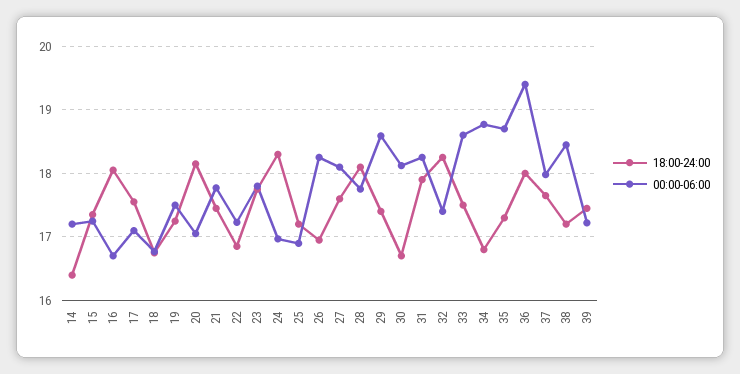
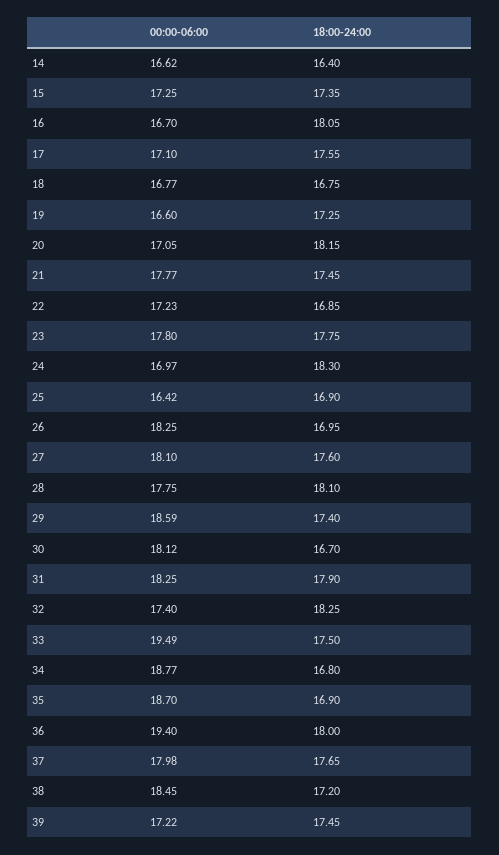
00:00-06:00, 14: 17.2 -> 16.62
00:00-06:00, 19: 17.5 -> 16.6
18:00-24:00, 25: 17.2 -> 16.9
00:00-06:00, 25: 16.9 -> 16.42
00:00-06:00, 33: 18.6 -> 19.49
18:00-24:00, 35: 17.3 -> 16.9

